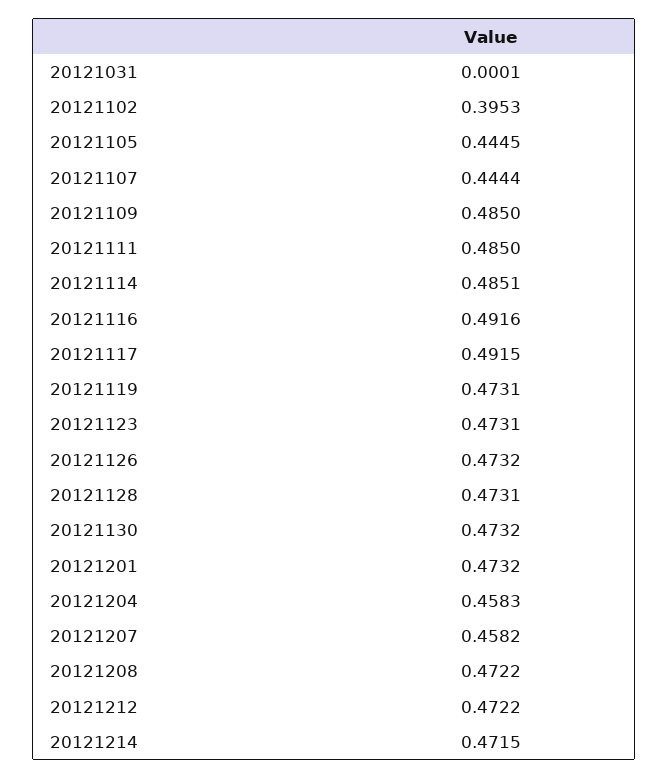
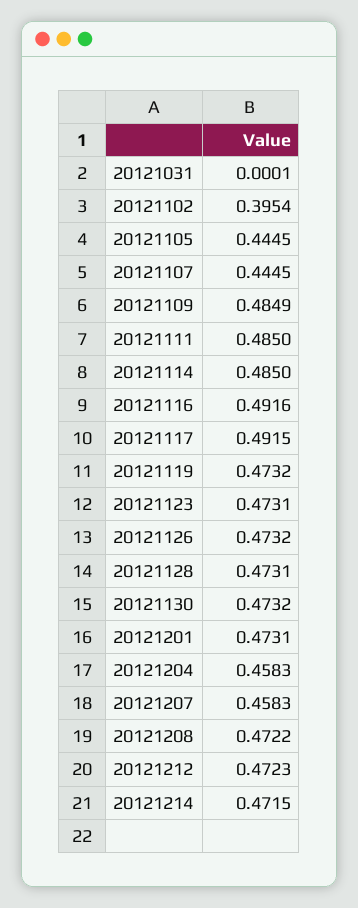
20121102: 0.3953 -> 0.3954
20121107: 0.4444 -> 0.4445
20121109: 0.485 -> 0.4849
20121114: 0.4851 -> 0.485
20121119: 0.4731 -> 0.4732
20121201: 0.4732 -> 0.4731
20121207: 0.4582 -> 0.4583
20121212: 0.4722 -> 0.4723

